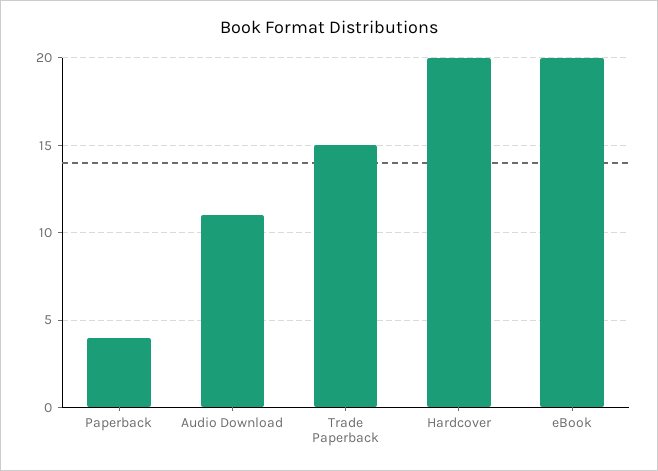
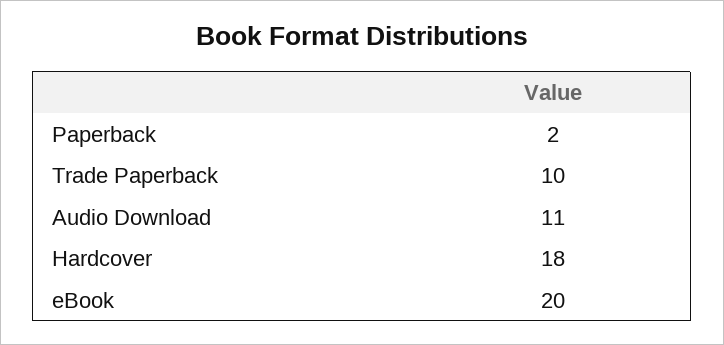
Paperback: 4 -> 2
Trade Paperback: 15 -> 10
Hardcover: 20 -> 18

